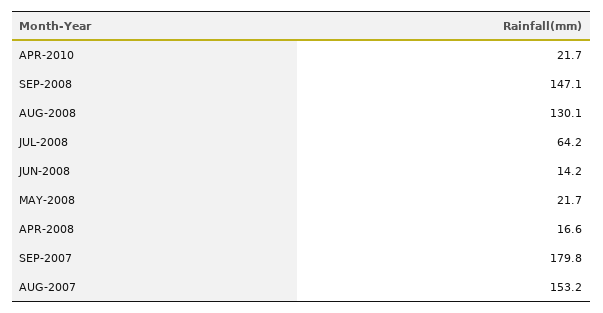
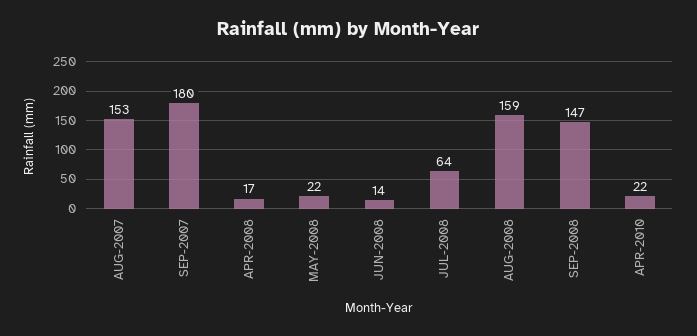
AUG-2008: 130.1 -> 159

